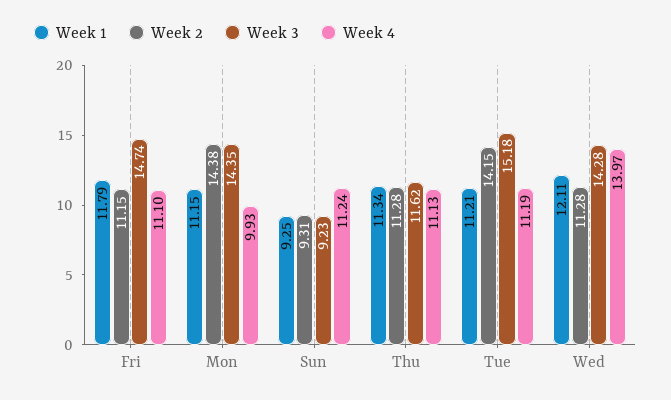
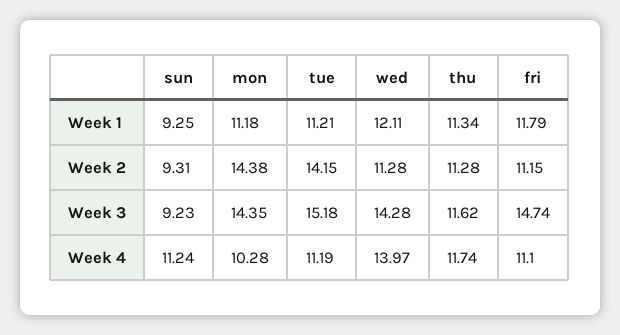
Week 1, Mon: 11.15 -> 11.18
Week 4, Mon: 9.93 -> 10.28
Week 4, Thu: 11.13 -> 11.74

